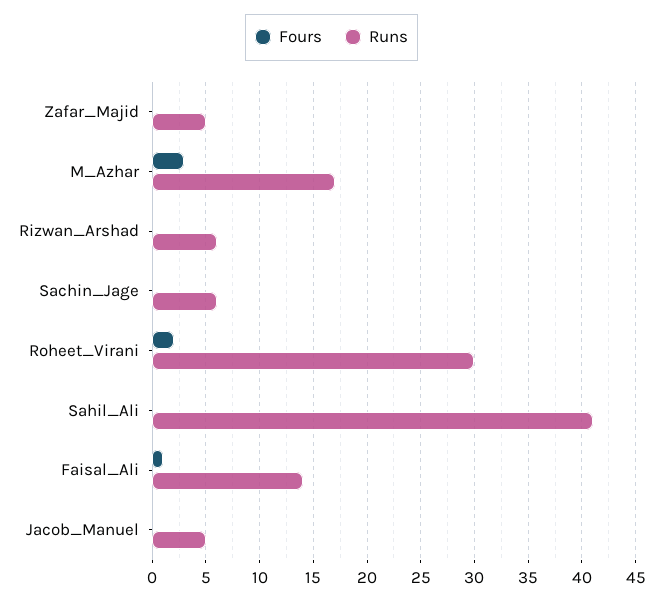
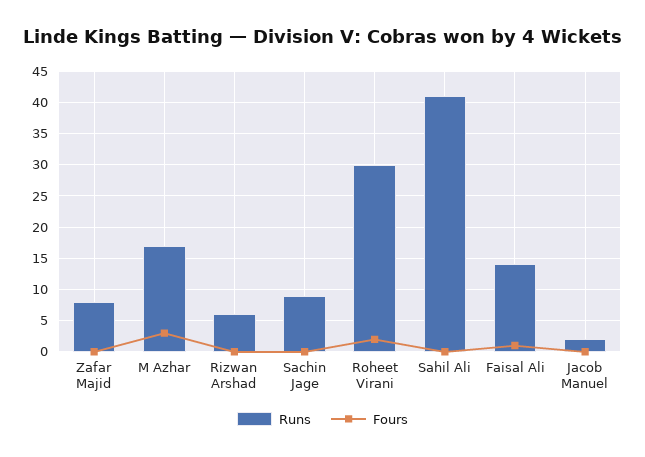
Runs, Zafar_Majid: 5 -> 8
Runs, Sachin_Jage: 6 -> 9
Runs, Jacob_Manuel: 5 -> 2

